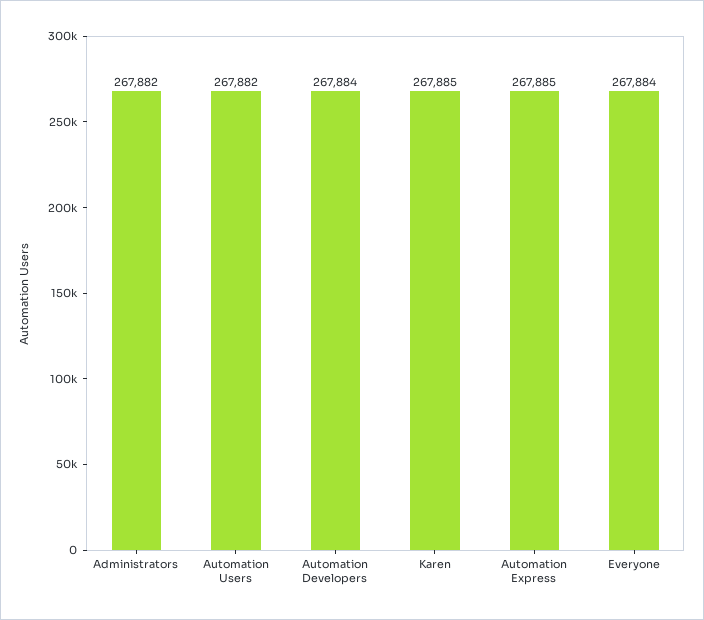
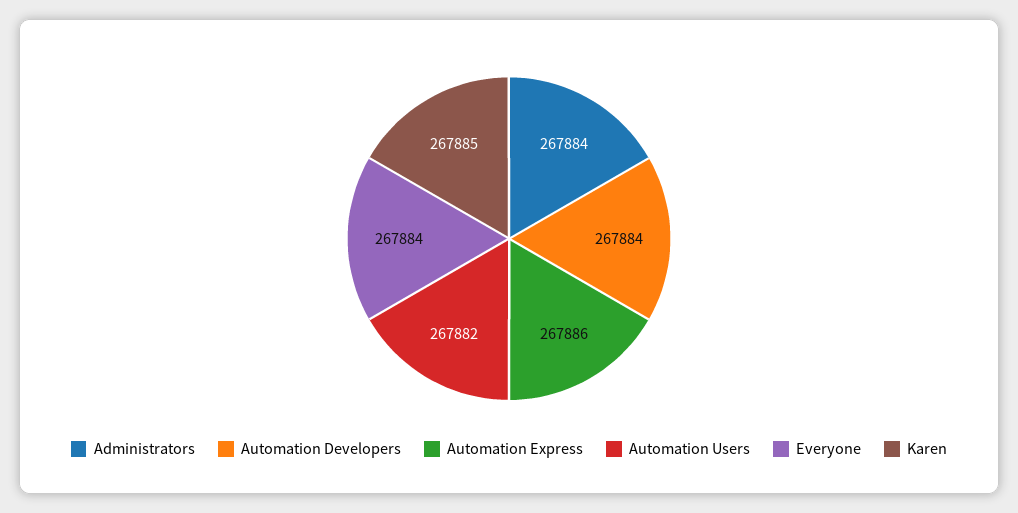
Administrators: 267882 -> 267884
Automation Express: 267885 -> 267886

